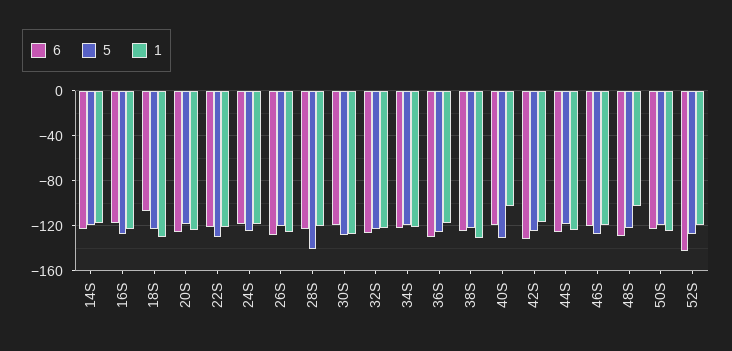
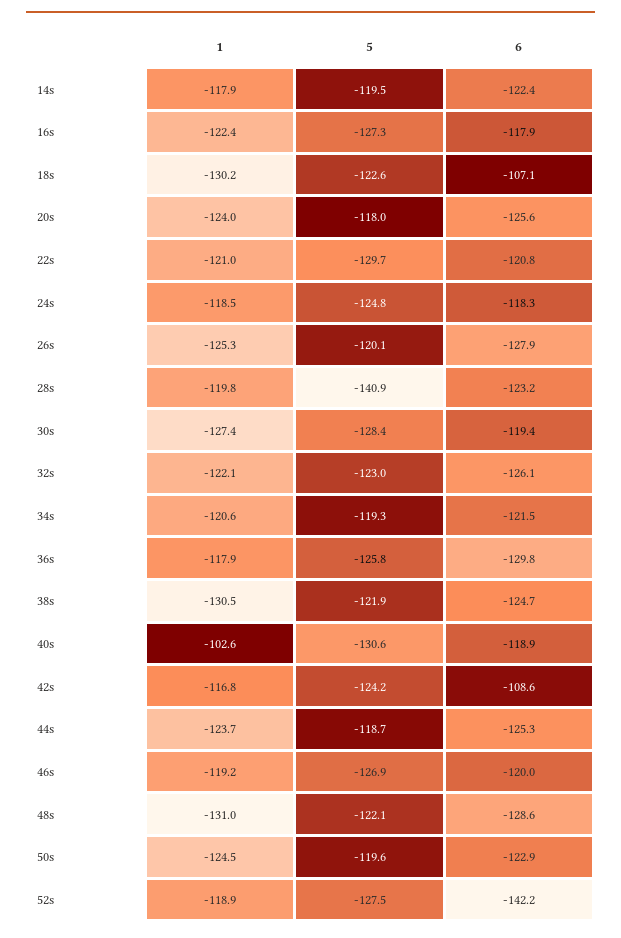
6, 42S: -130 -> -108.6
1, 48S: -100 -> -131

